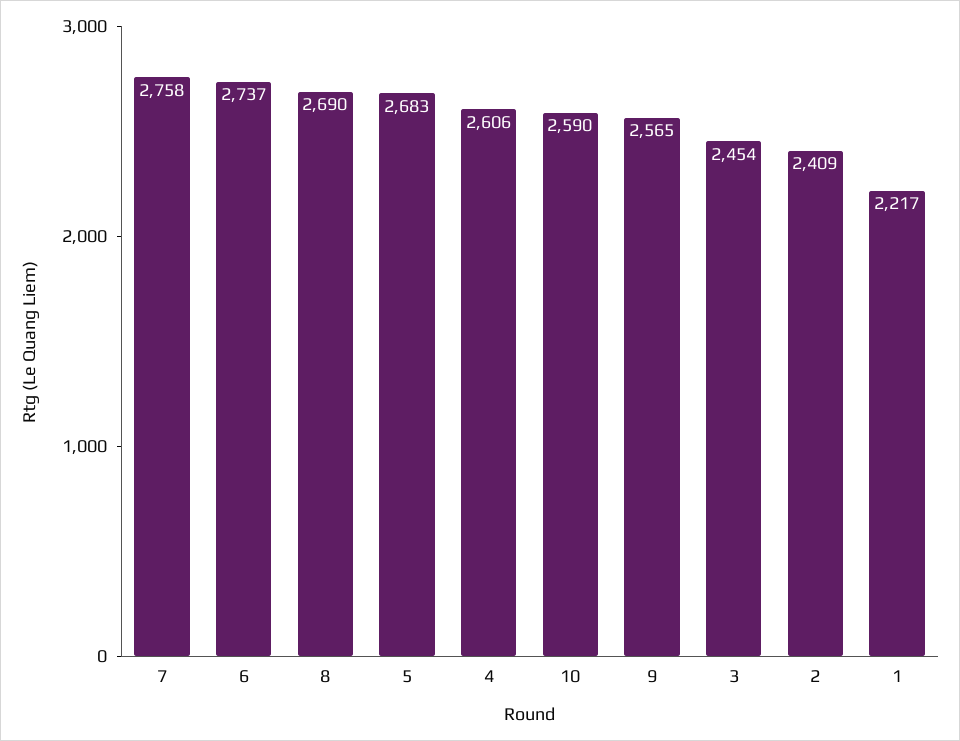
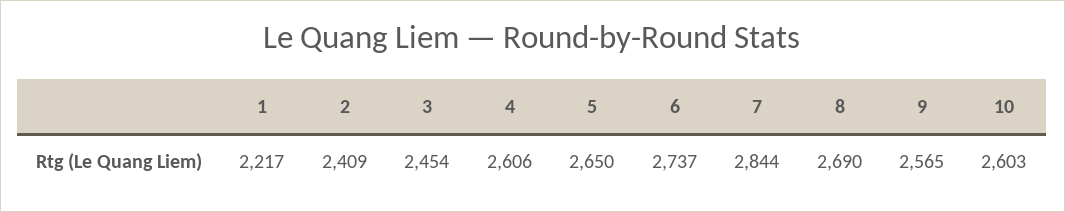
7: 2758 -> 2844
5: 2683 -> 2650
10: 2590 -> 2603

